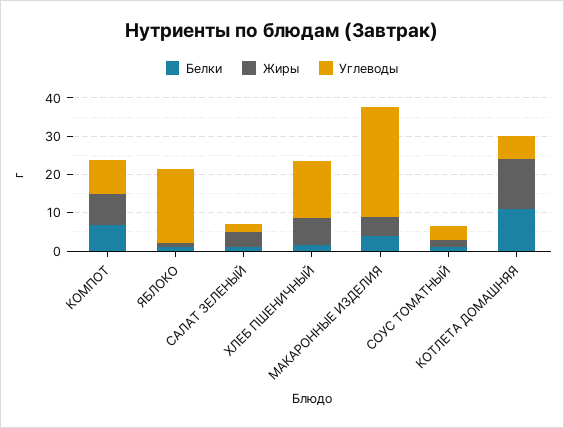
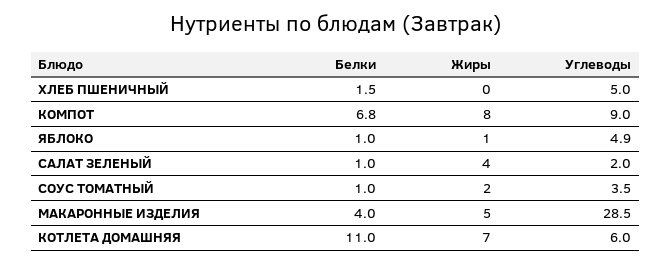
Углеводы, ЯБЛОКО: 20 -> 4.9
Жиры, ХЛЕБ ПШЕНИЧНЫЙ: 7.5 -> 0
Углеводы, ХЛЕБ ПШЕНИЧНЫЙ: 15 -> 5
Жиры, КОТЛЕТА ДОМАШНЯЯ: 12.5 -> 7

